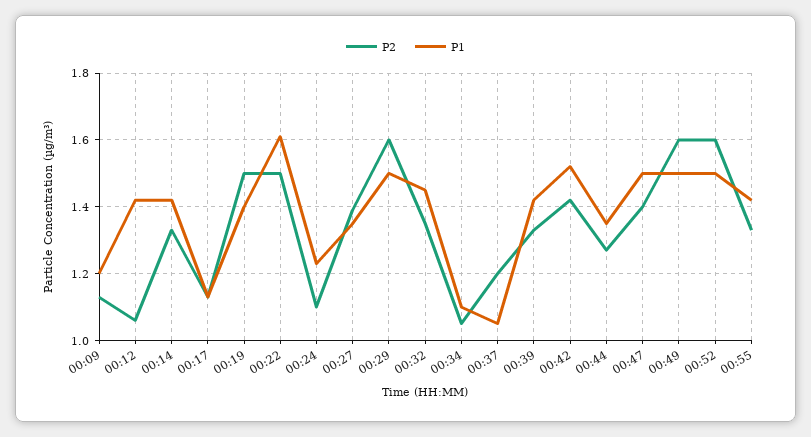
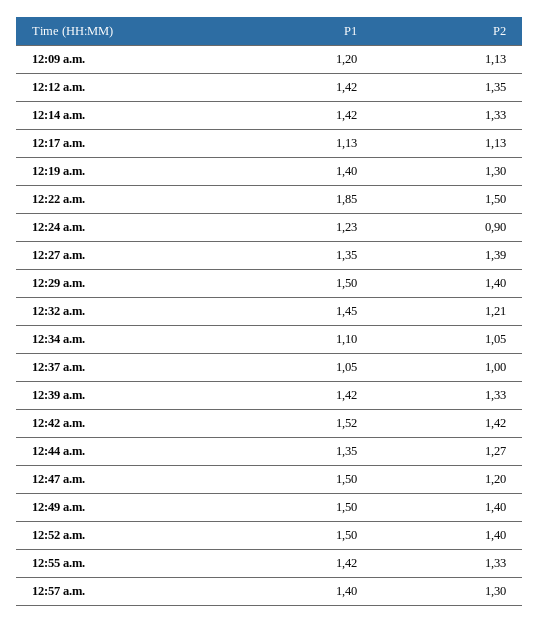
P2, 00:12: 1.05 -> 1.35
P2, 00:19: 1.5 -> 1.3
P1, 00:22: 1.6 -> 1.85
P2, 00:24: 1.1 -> 0.9
P2, 00:29: 1.6 -> 1.4
P2, 00:32: 1.35 -> 1.21
P2, 00:37: 1.2 -> 1
P2, 00:47: 1.4 -> 1.2
P2, 00:49: 1.6 -> 1.4
P2, 00:52: 1.6 -> 1.4
P1, 12:57 a.m.: none -> 1.4
P2, 12:57 a.m.: none -> 1.3

